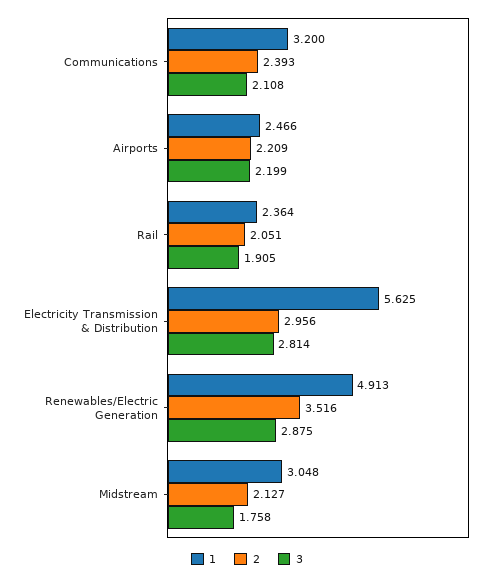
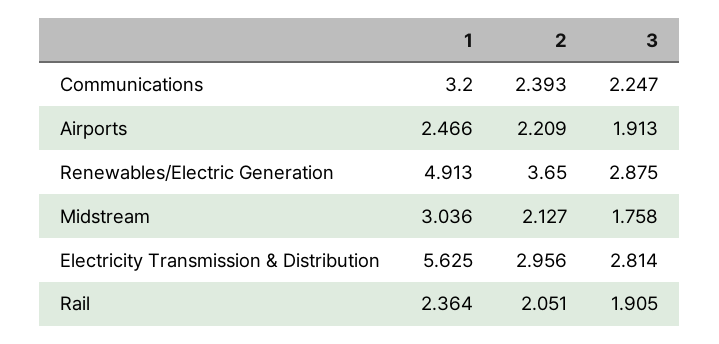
3, Communications: 2.108 -> 2.247
3, Airports: 2.199 -> 1.913
2, Renewables/Electric Generation: 3.516 -> 3.65
1, Midstream: 3.048 -> 3.036

